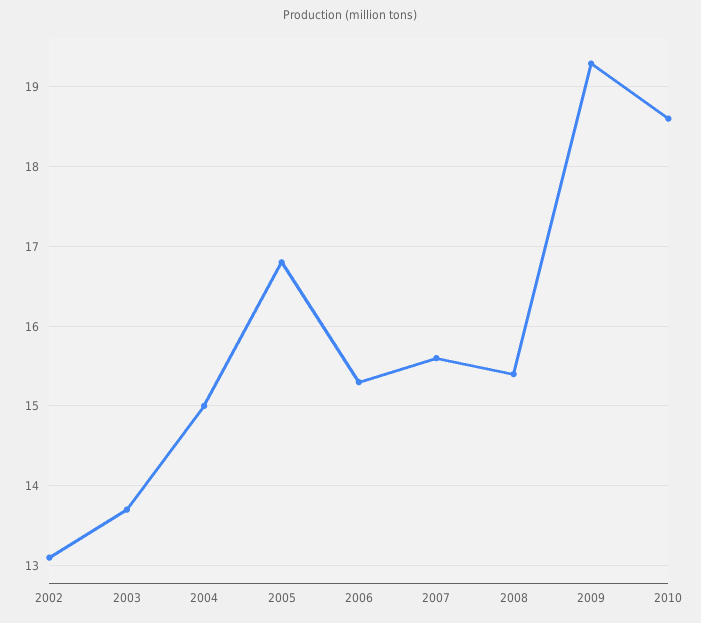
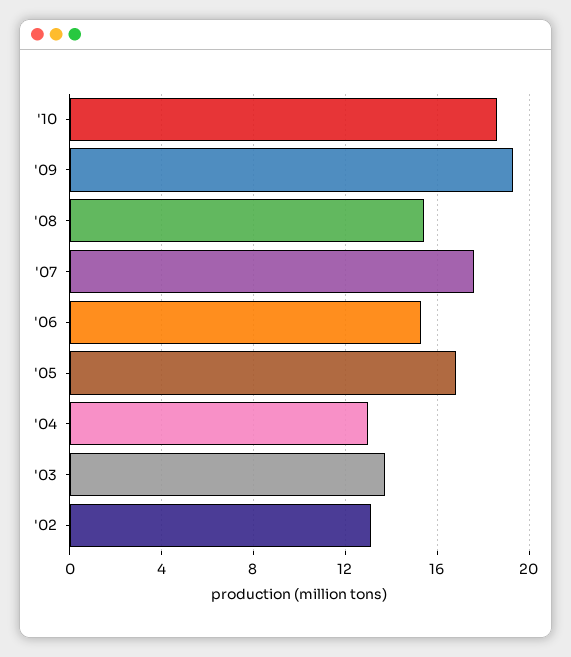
2004: 15 -> 13
2007: 15.6 -> 17.5

